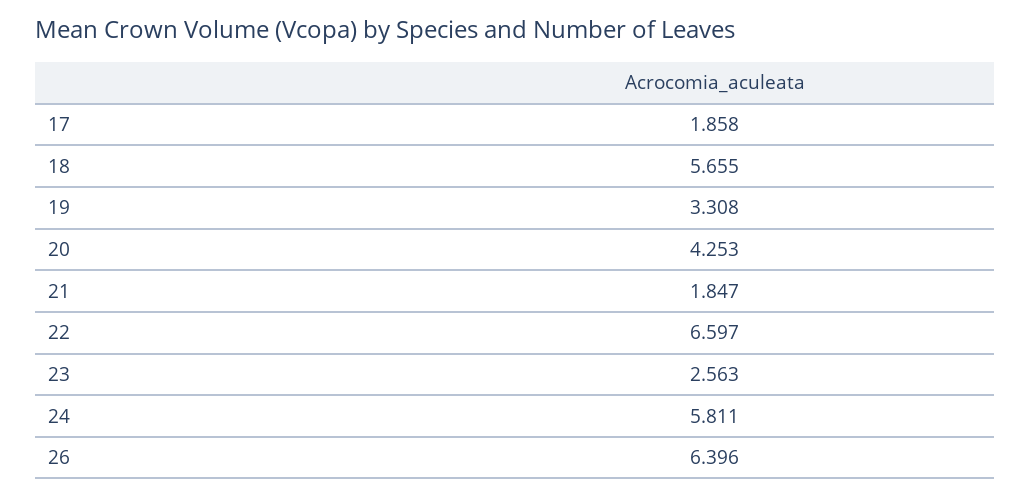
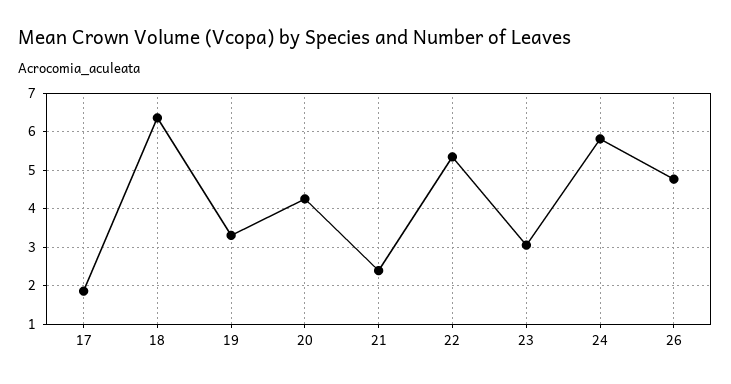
18: 5.655 -> 6.4
21: 1.847 -> 2.4
22: 6.597 -> 5.4
23: 2.563 -> 3
26: 6.396 -> 4.8

